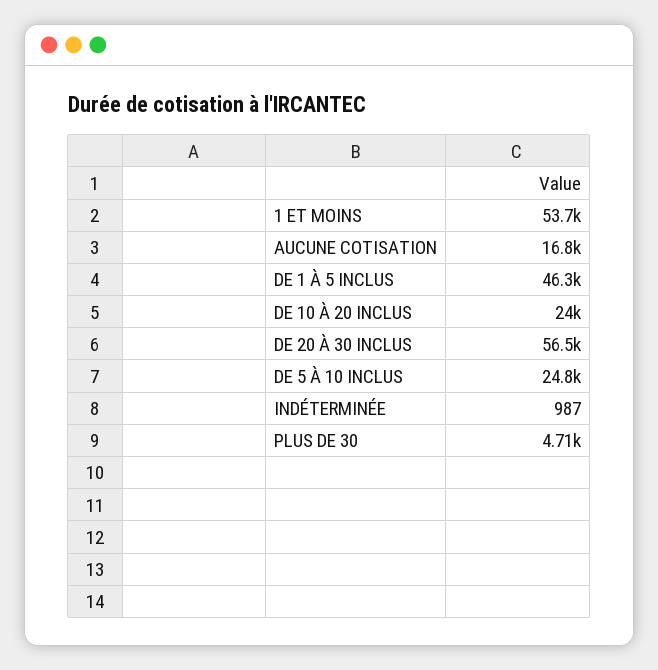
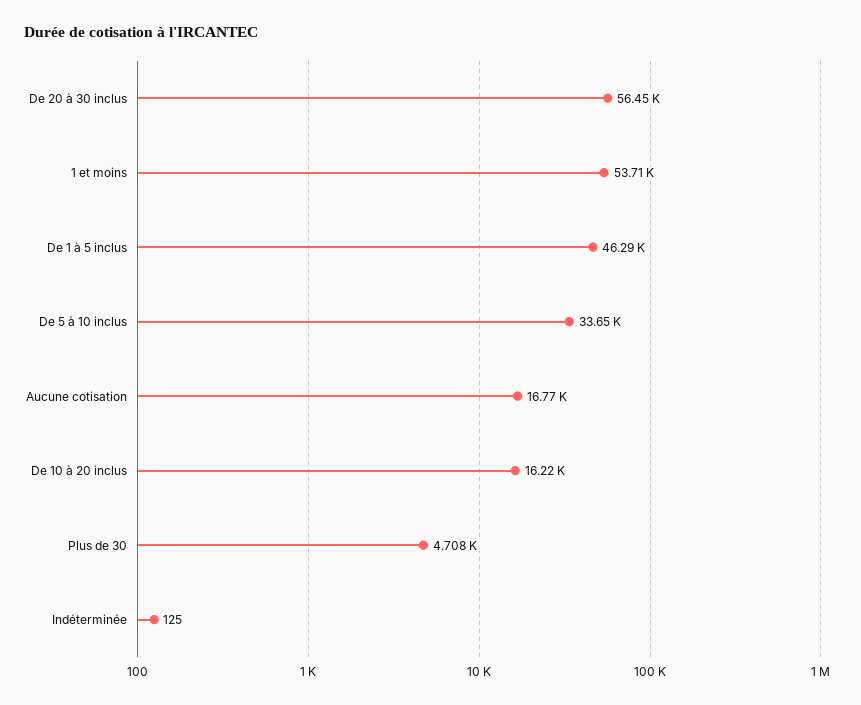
DE 10 À 20 INCLUS: 24000 -> 16220
DE 5 À 10 INCLUS: 24800 -> 33650
INDÉTERMINÉE: 987 -> 125

